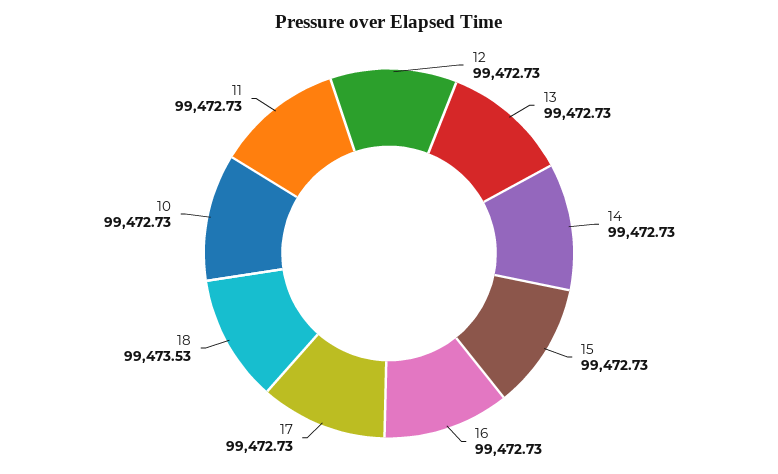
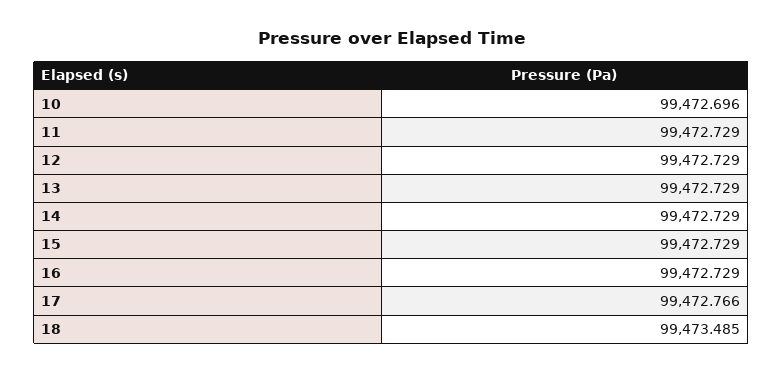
17: 99472.73 -> 99472.766
18: 99473.53 -> 99473.485
10: 99472.73 -> 99472.696

